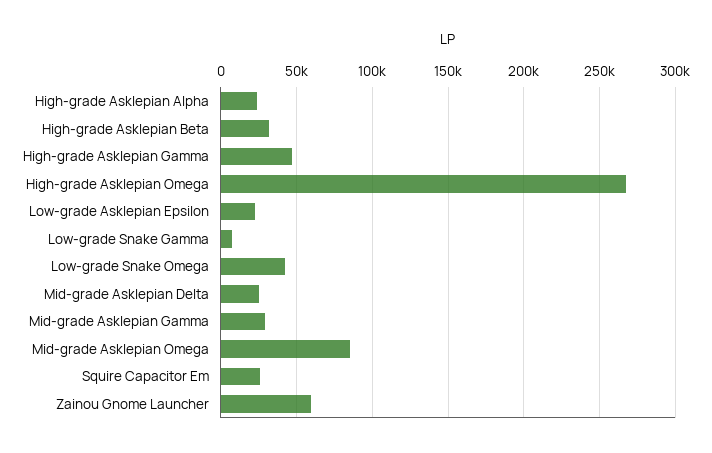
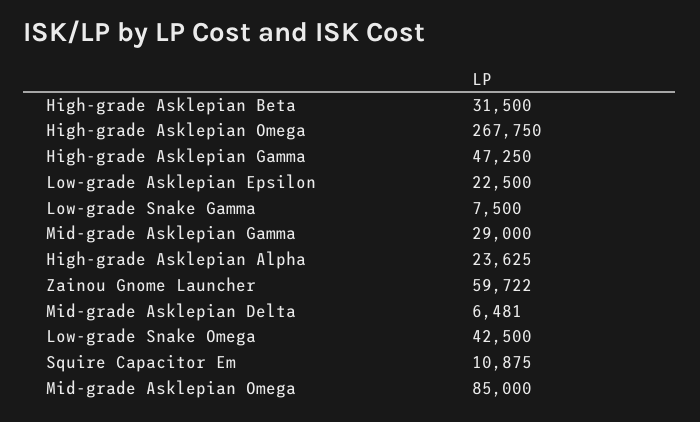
Mid-grade Asklepian Delta: 25000 -> 6481
Squire Capacitor Em: 25000 -> 10875

